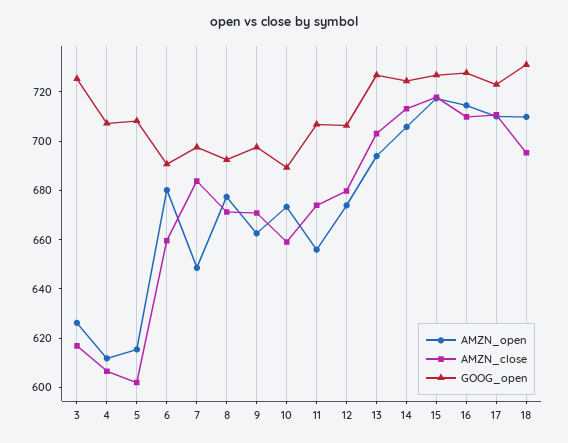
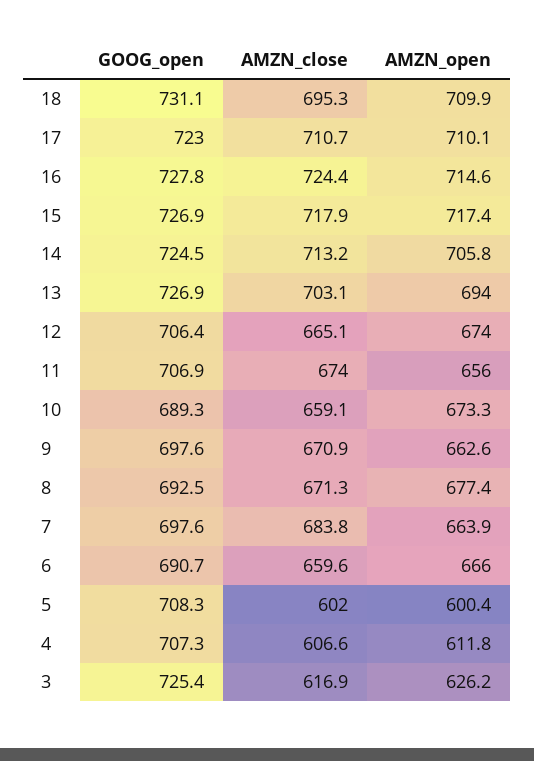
AMZN_open, 5: 615 -> 600.4
AMZN_open, 6: 680 -> 666
AMZN_open, 7: 650 -> 663.9
AMZN_close, 12: 680 -> 665.1
AMZN_close, 16: 710 -> 724.4

